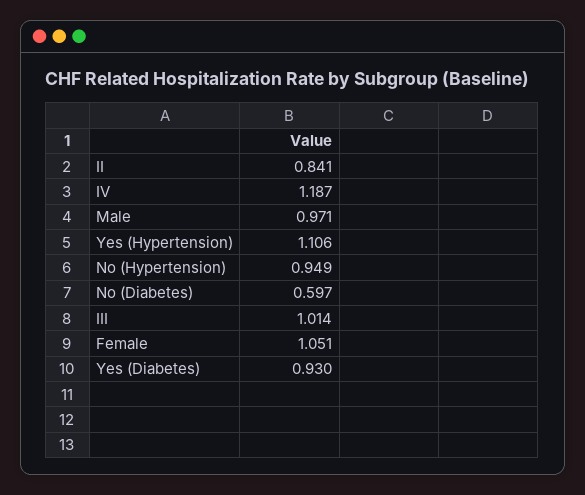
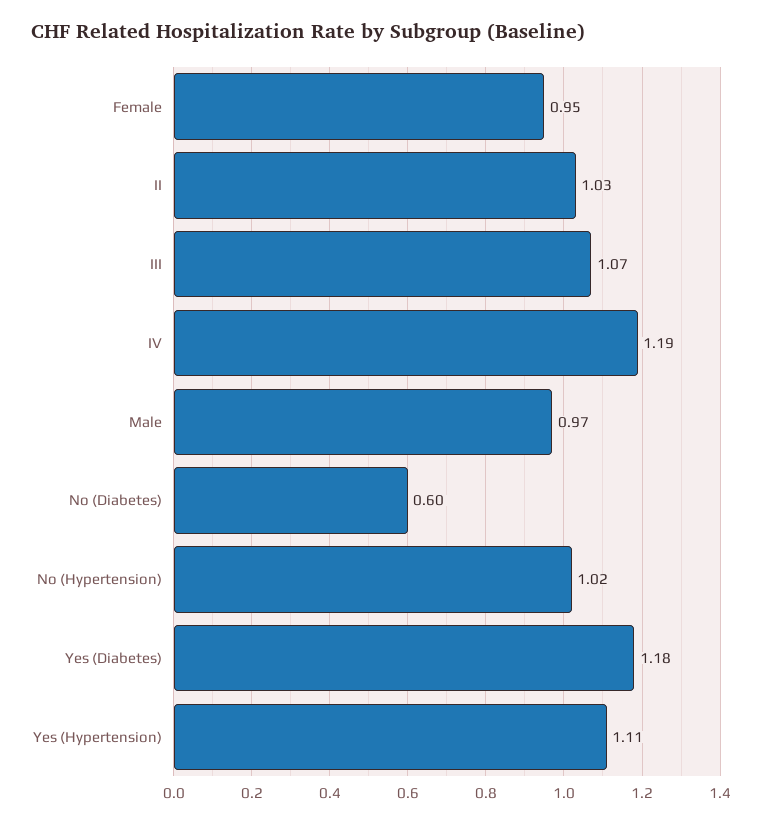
II: 0.841 -> 1.03
No (Hypertension): 0.949 -> 1.02
III: 1.014 -> 1.07
Female: 1.051 -> 0.95
Yes (Diabetes): 0.93 -> 1.18

